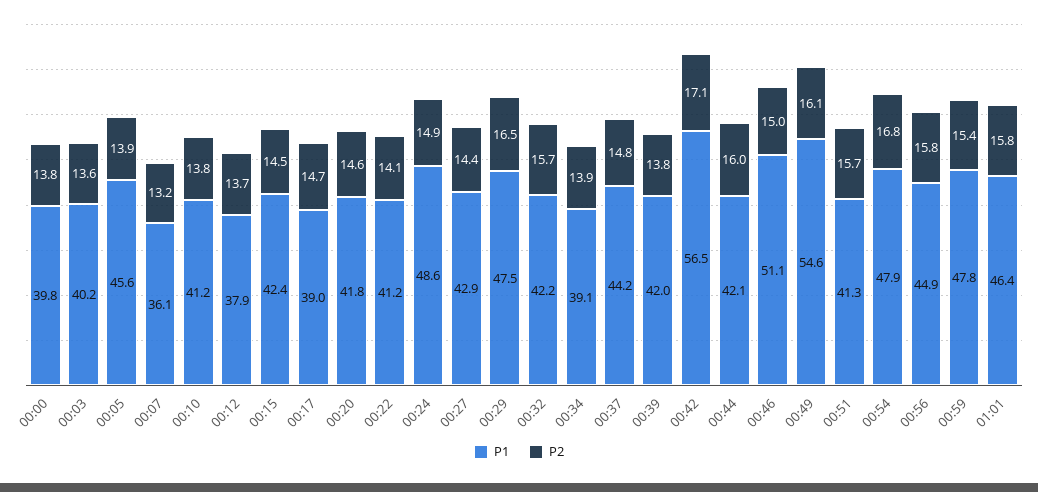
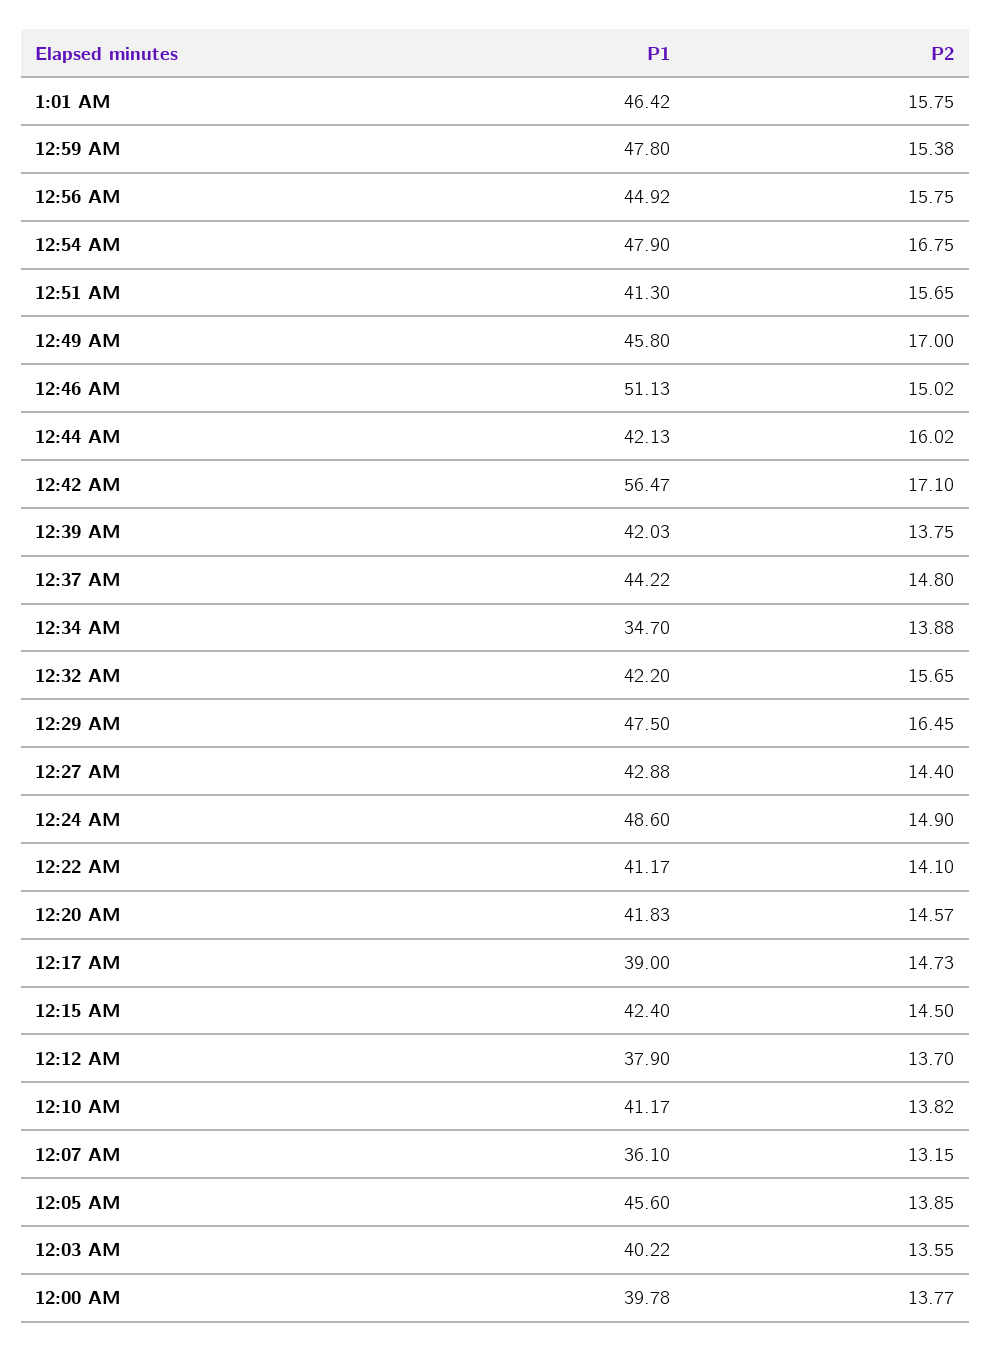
P1, 00:34: 39.1 -> 34.7
P1, 00:49: 54.6 -> 45.8
P2, 00:49: 16.1 -> 17

